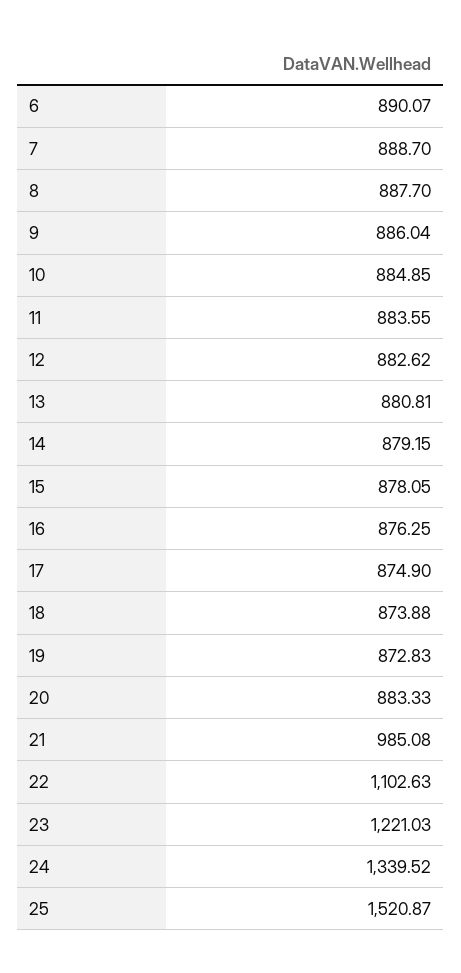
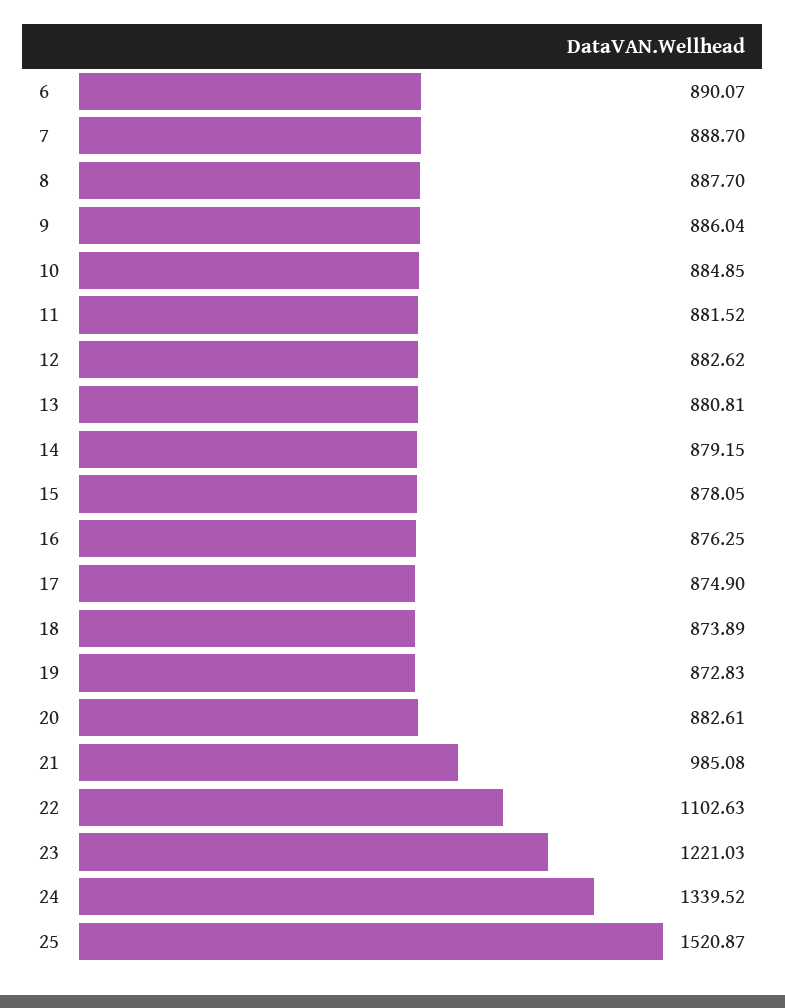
11: 883.55 -> 881.52
18: 873.88 -> 873.89
20: 883.33 -> 882.61

